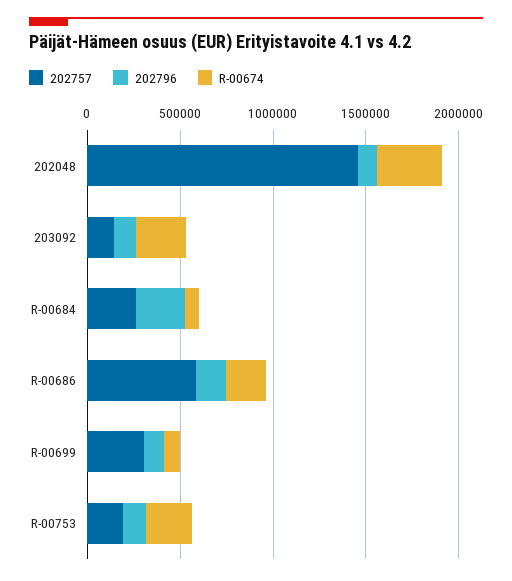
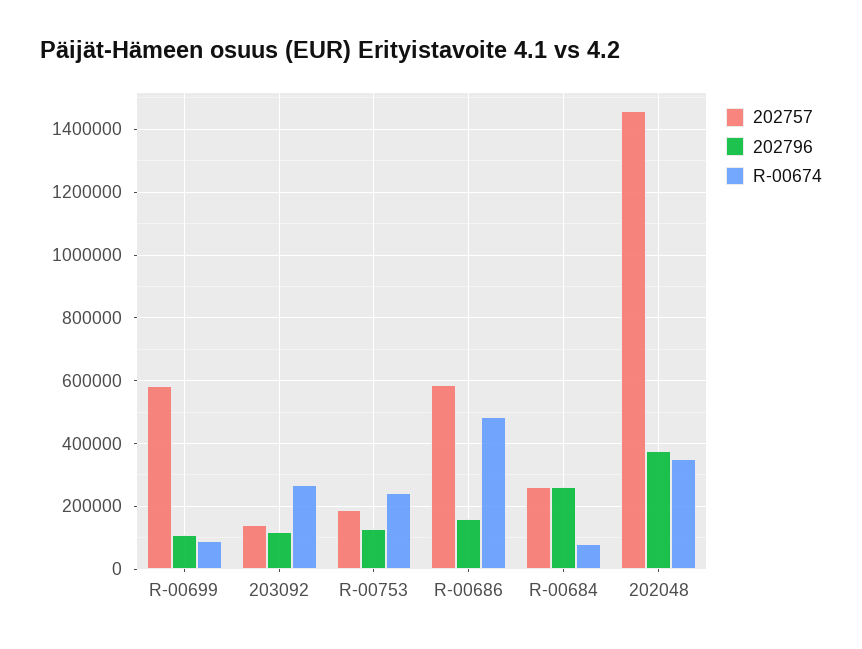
202796, 202048: 100000 -> 380000
R-00674, R-00686: 200000 -> 480000
202757, R-00699: 300000 -> 580000

